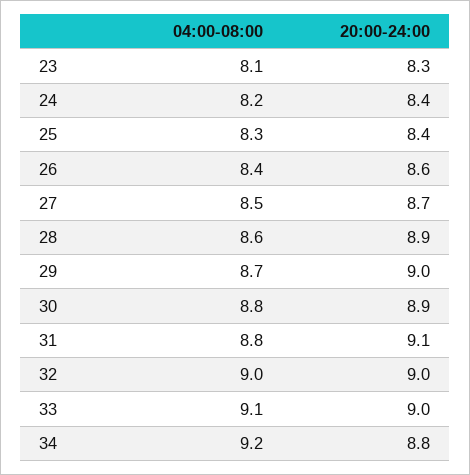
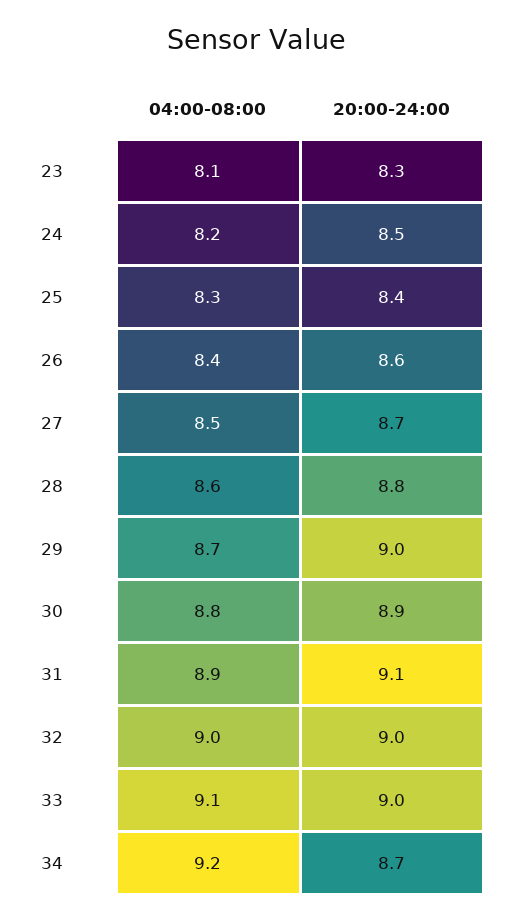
20:00-24:00, 24: 8.4 -> 8.5
20:00-24:00, 28: 8.9 -> 8.8
04:00-08:00, 31: 8.8 -> 8.9
20:00-24:00, 34: 8.8 -> 8.7

